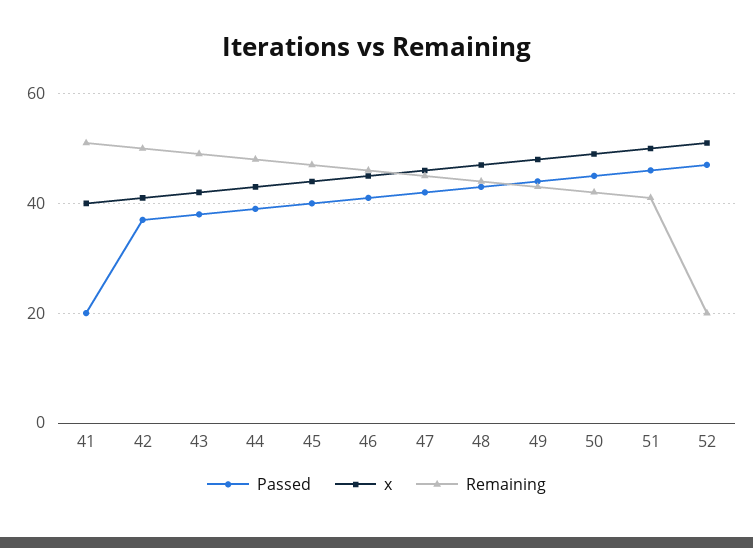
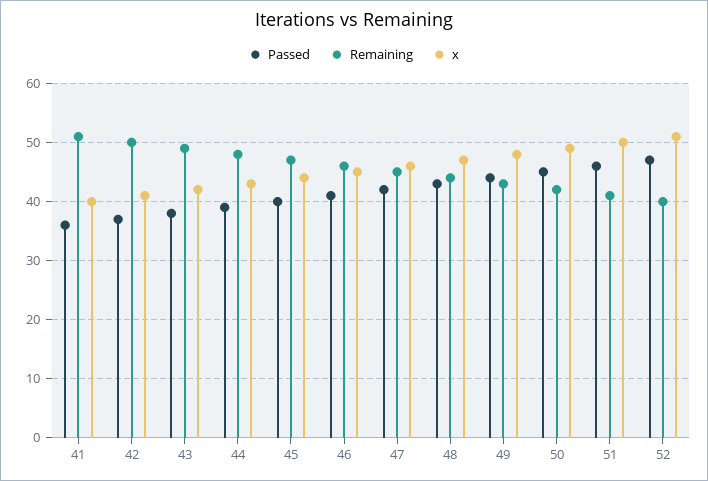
Passed, 41: 20 -> 35
Remaining, 52: 20 -> 40

